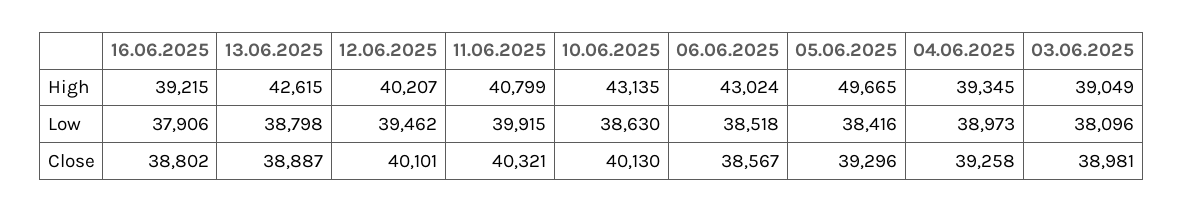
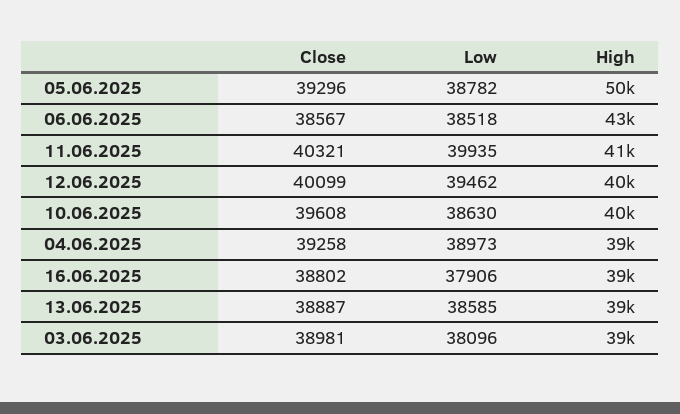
13.06.2025, High: 42615 -> 39000
10.06.2025, High: 43135 -> 40000
13.06.2025, Low: 38798 -> 38585
11.06.2025, Low: 39915 -> 39935
05.06.2025, Low: 38416 -> 38782
12.06.2025, Close: 40101 -> 40099
10.06.2025, Close: 40130 -> 39608

